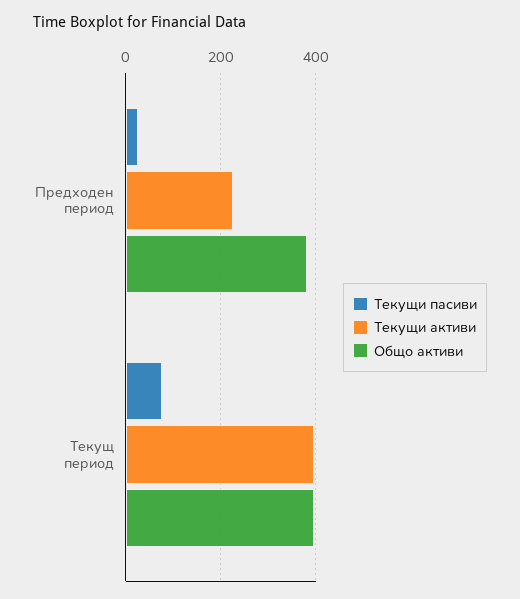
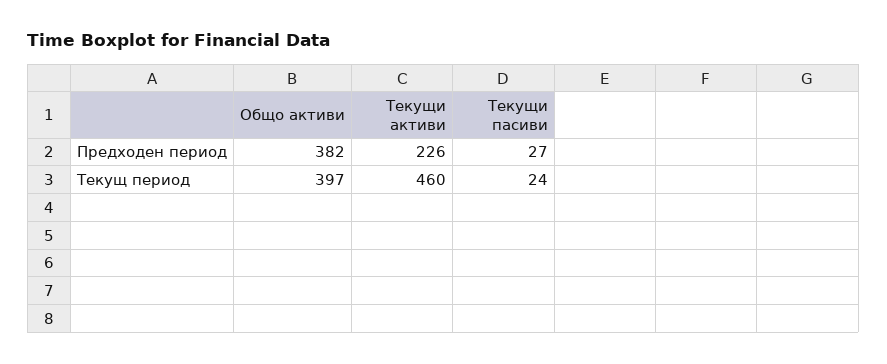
Текущи пасиви, Текущ период: 80 -> 24
Текущи активи, Текущ период: 400 -> 460

